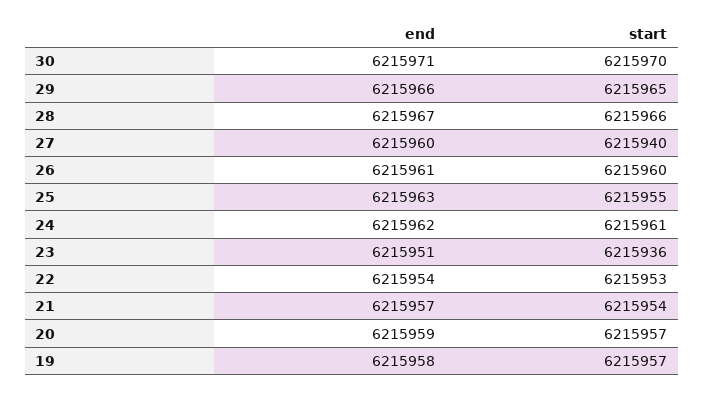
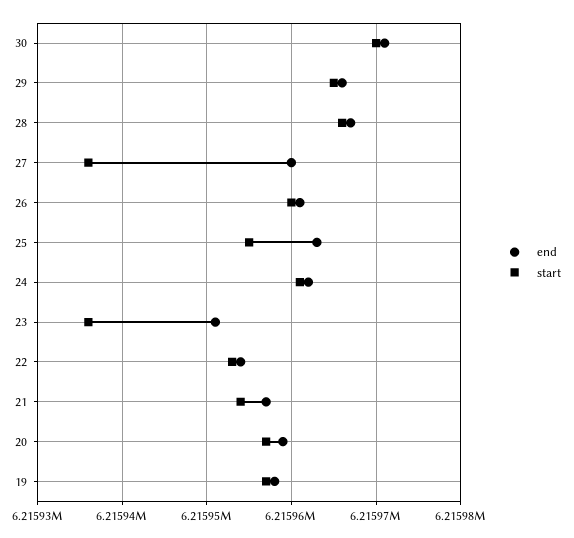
start, 27: 6215940 -> 6215936

